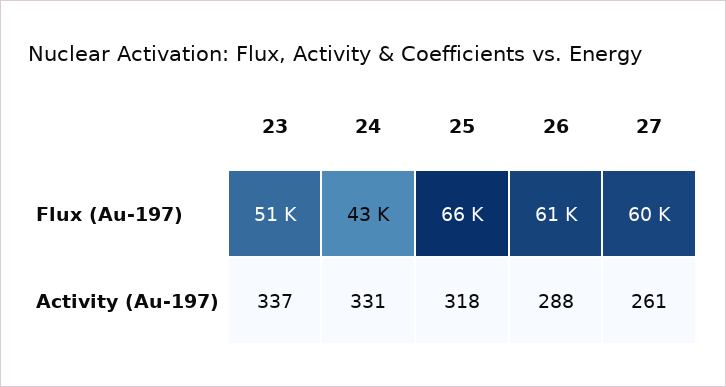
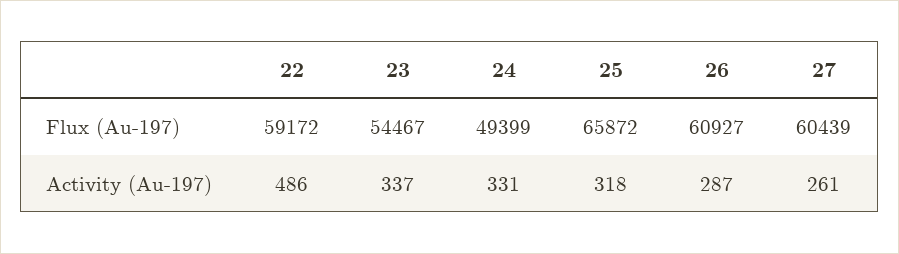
23, Flux (Au-197): 51000 -> 54467
24, Flux (Au-197): 43000 -> 49399
26, Activity (Au-197): 288 -> 287
22, Flux (Au-197): none -> 59172
22, Activity (Au-197): none -> 486

